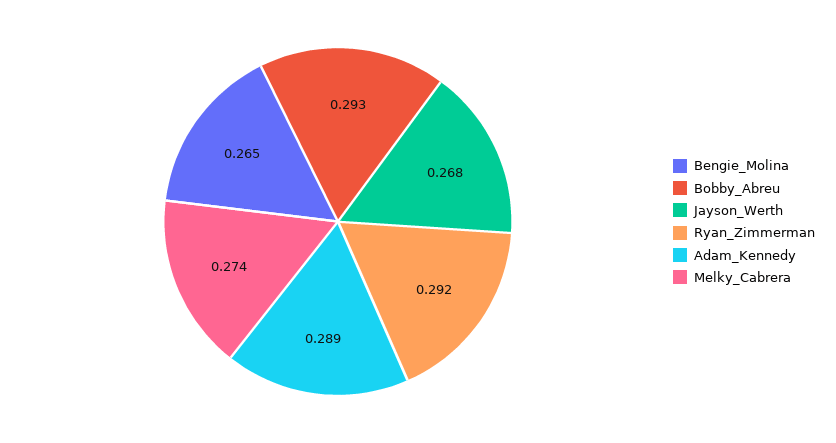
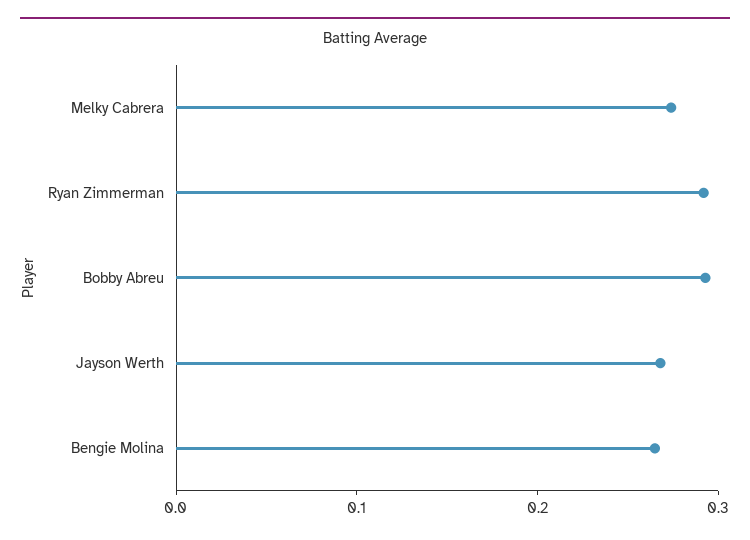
Adam_Kennedy: 0.289 -> none

